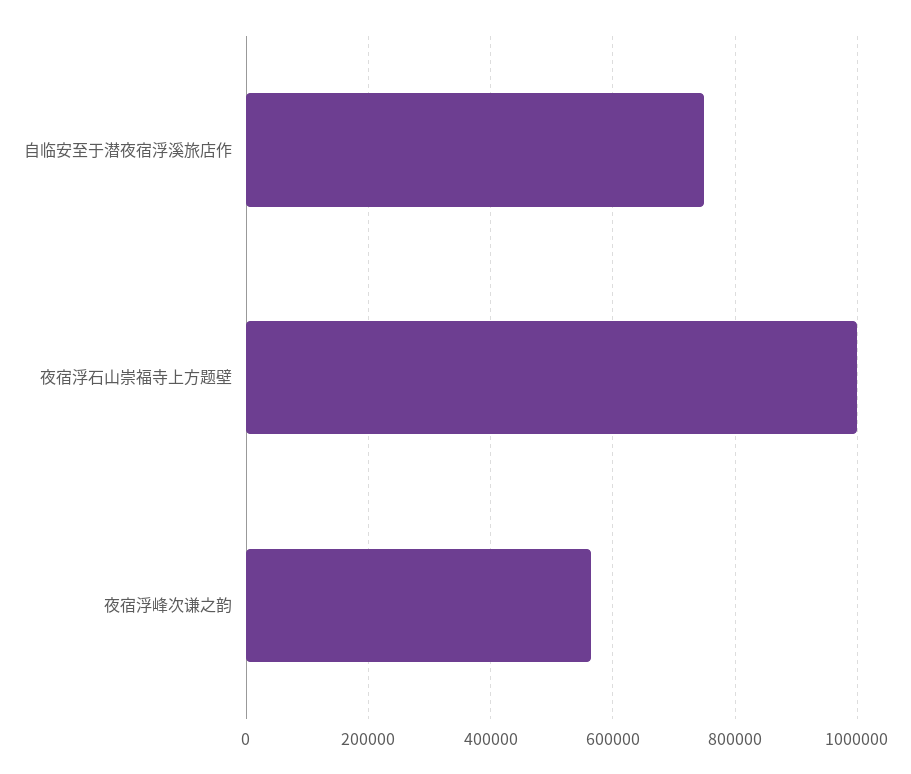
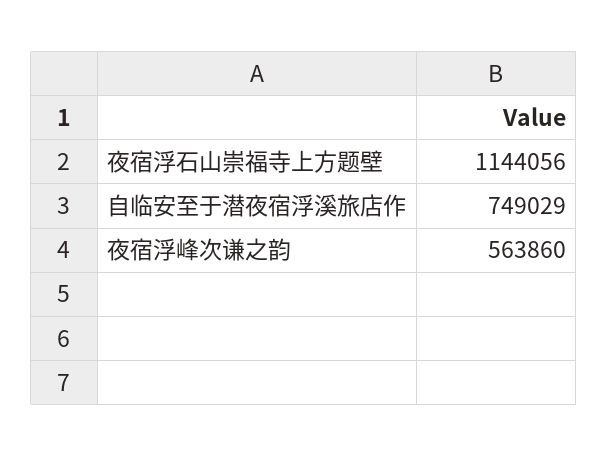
夜宿浮石山崇福寺上方题壁: 1000000 -> 1144056

